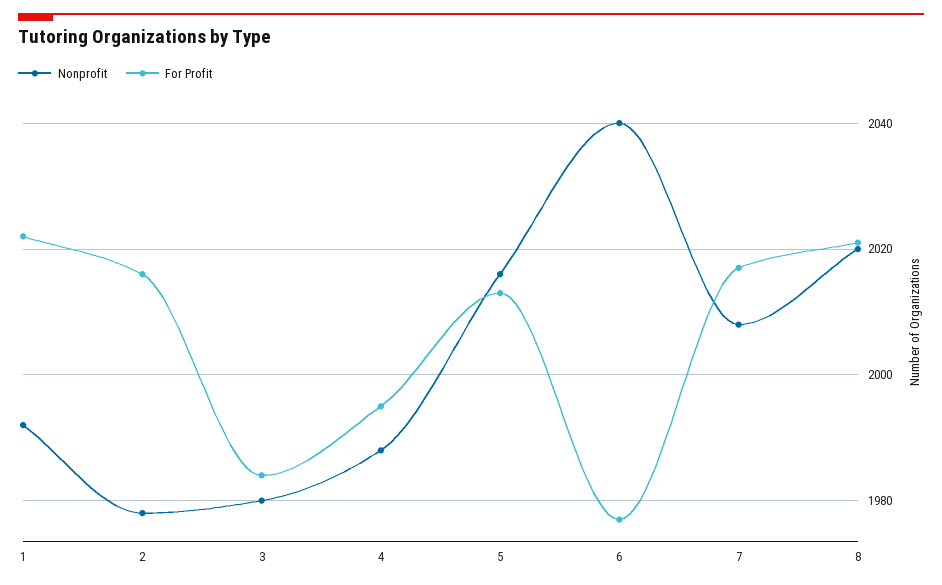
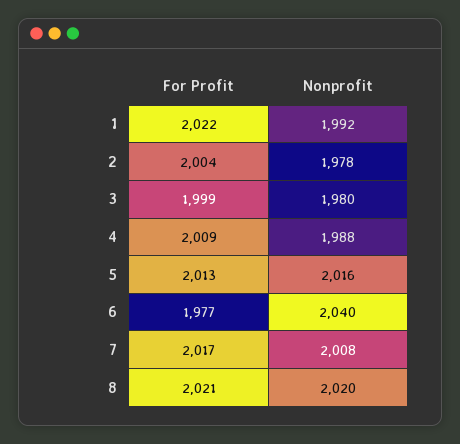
For Profit, 2: 2015 -> 2004
For Profit, 3: 1985 -> 1999
For Profit, 4: 1995 -> 2009

